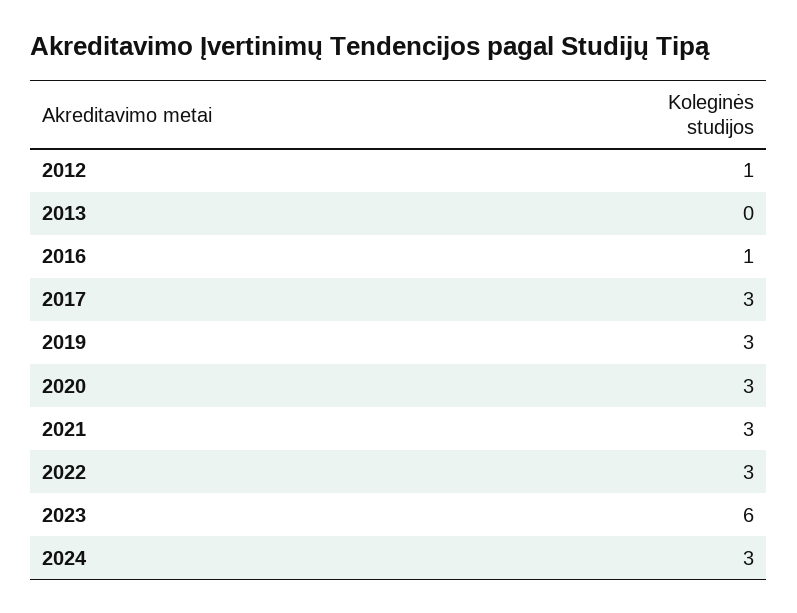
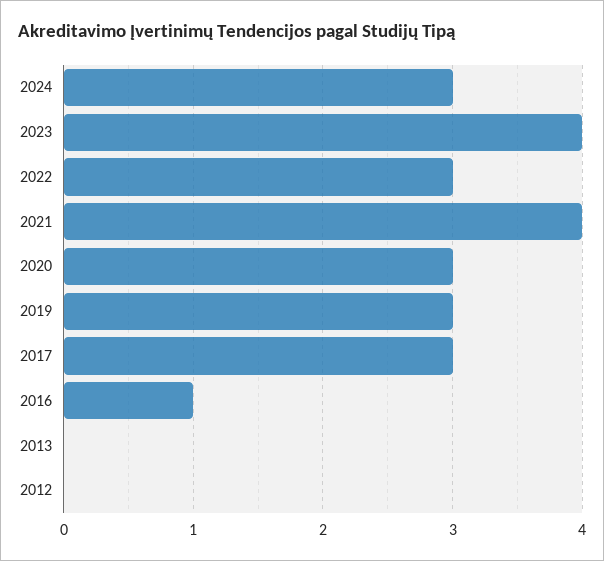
2012: 1 -> 0
2021: 3 -> 4
2023: 6 -> 4

